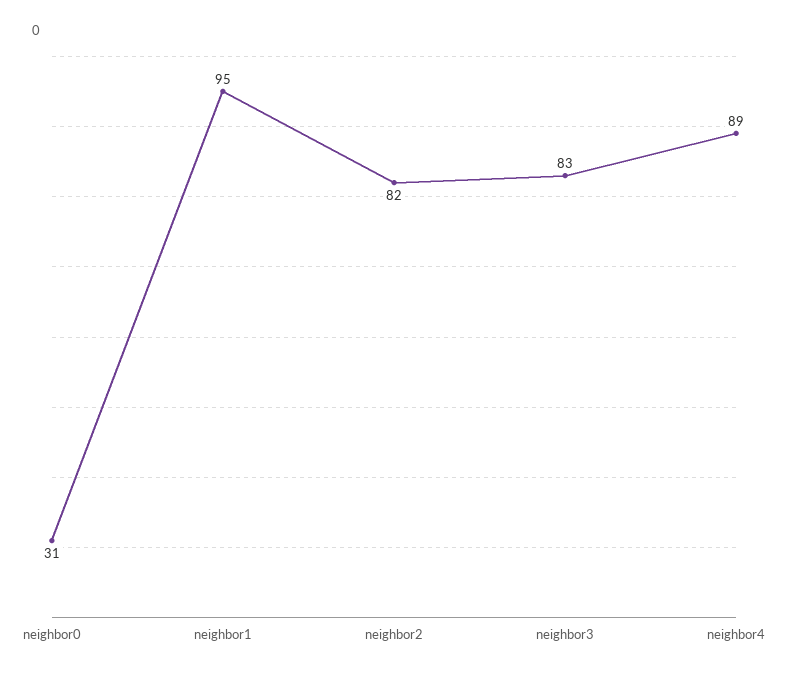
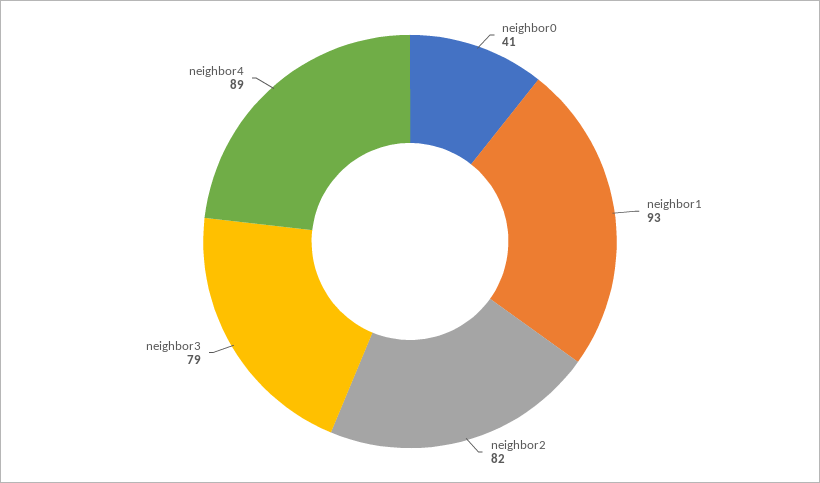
neighbor0: 31 -> 41
neighbor1: 95 -> 93
neighbor3: 83 -> 79

